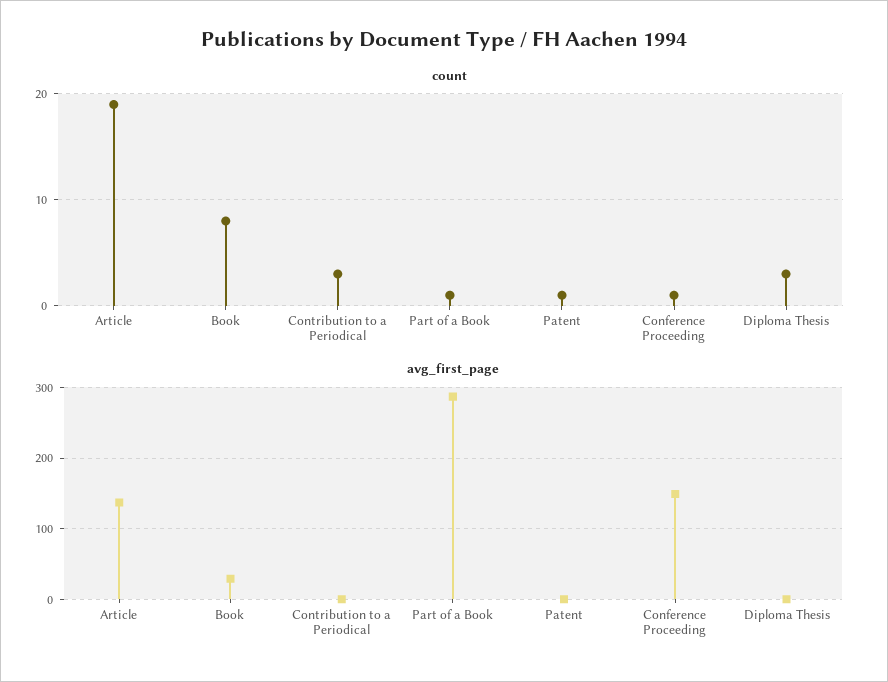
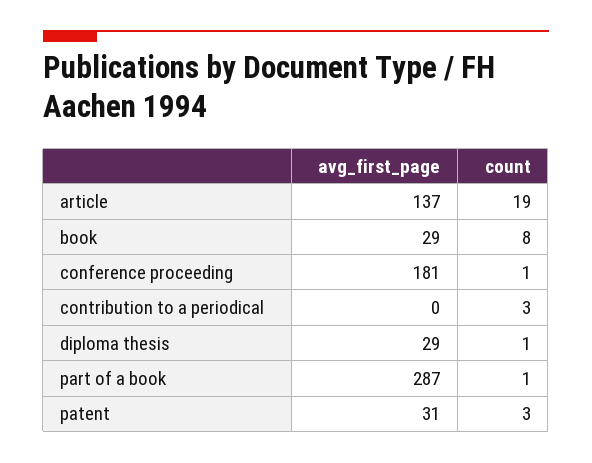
count, Patent: 1 -> 3
count, Diploma Thesis: 3 -> 1
avg_first_page, Patent: 0 -> 31
avg_first_page, Conference Proceeding: 150 -> 181
avg_first_page, Diploma Thesis: 0 -> 29

